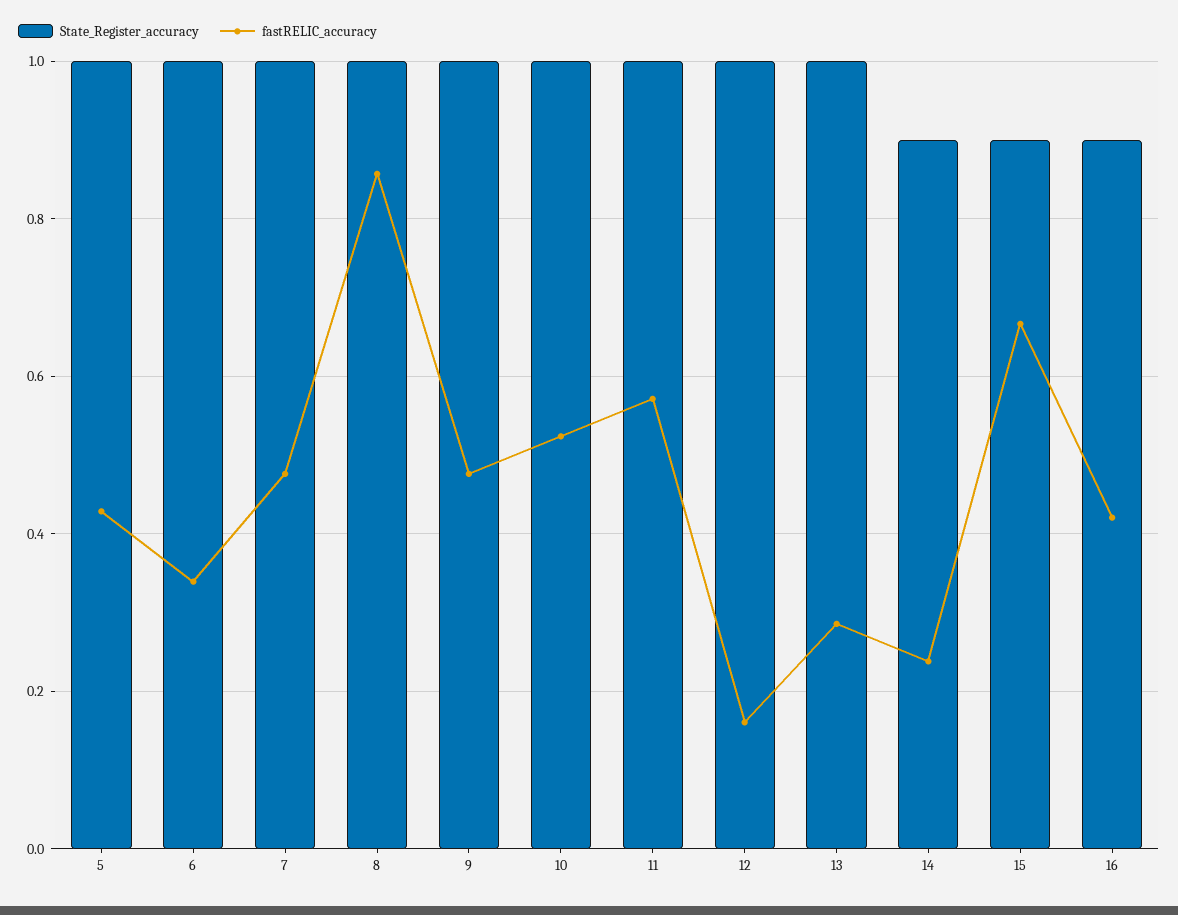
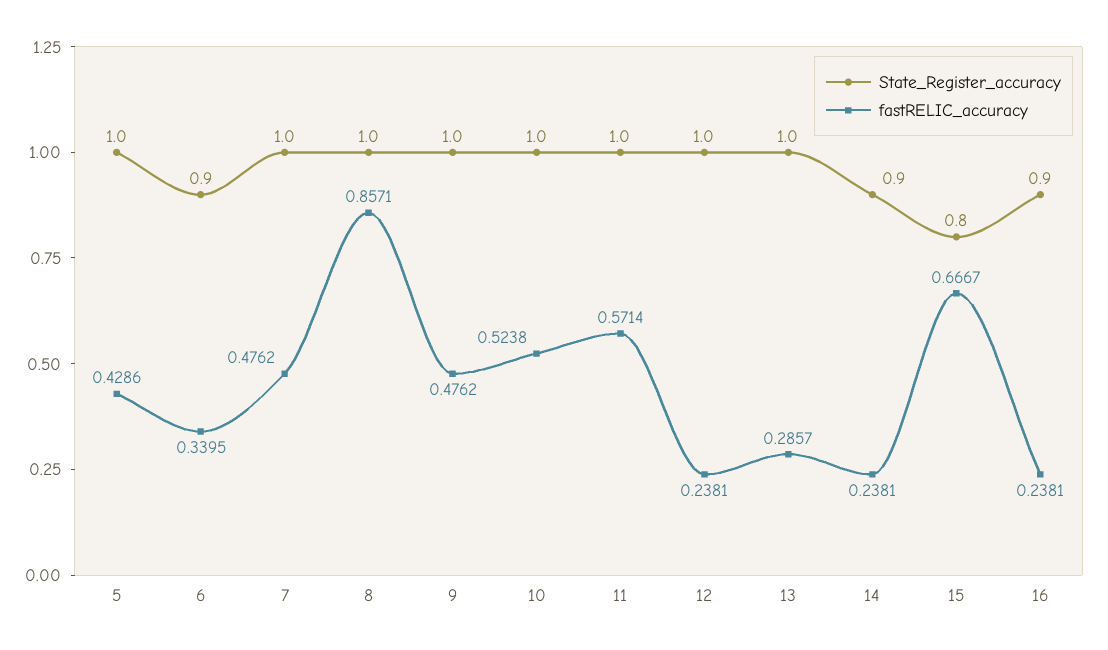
State_Register_accuracy, 6: 1 -> 0.9
fastRELIC_accuracy, 12: 0.16 -> 0.2381
State_Register_accuracy, 15: 0.9 -> 0.8
fastRELIC_accuracy, 16: 0.42 -> 0.2381

